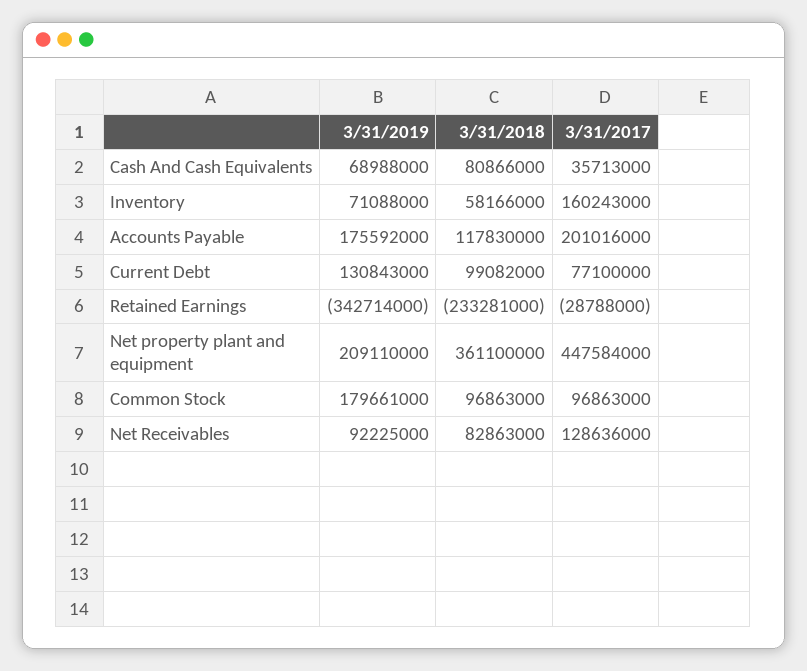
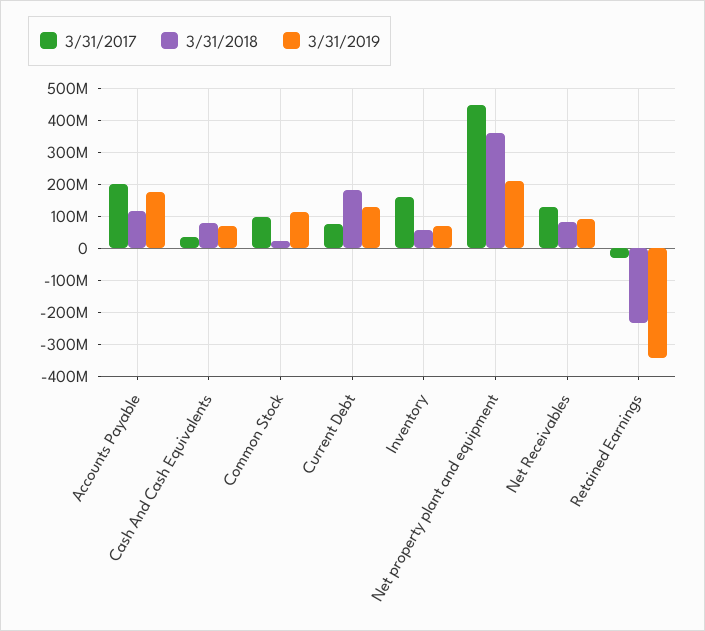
3/31/2018, Current Debt: 99082000 -> 180000000
3/31/2019, Common Stock: 179661000 -> 120000000
3/31/2018, Common Stock: 96863000 -> 20000000

